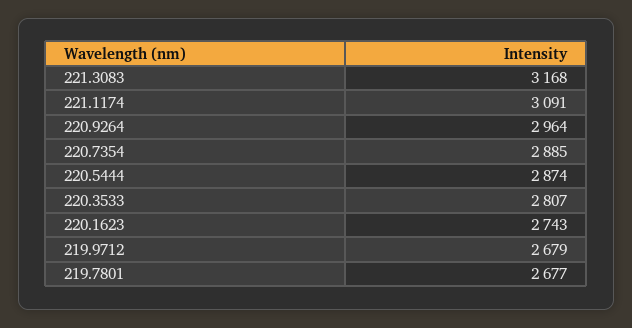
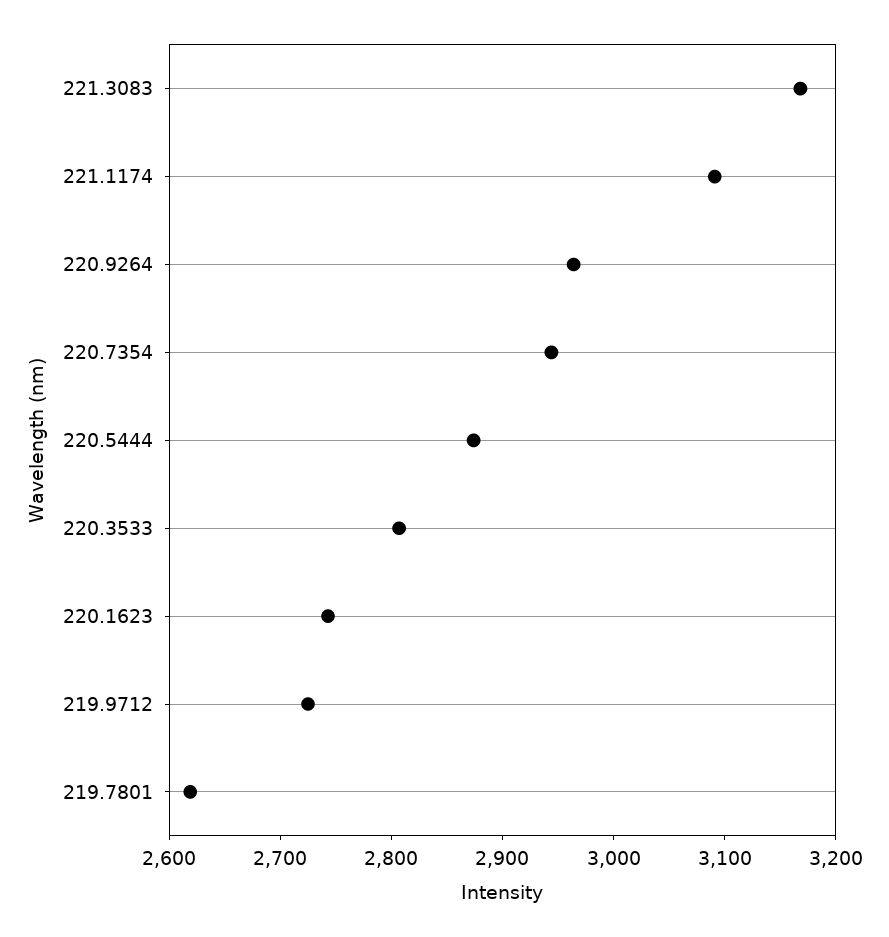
220.7354: 2885 -> 2940
219.9712: 2679 -> 2720
219.7801: 2677 -> 2620

